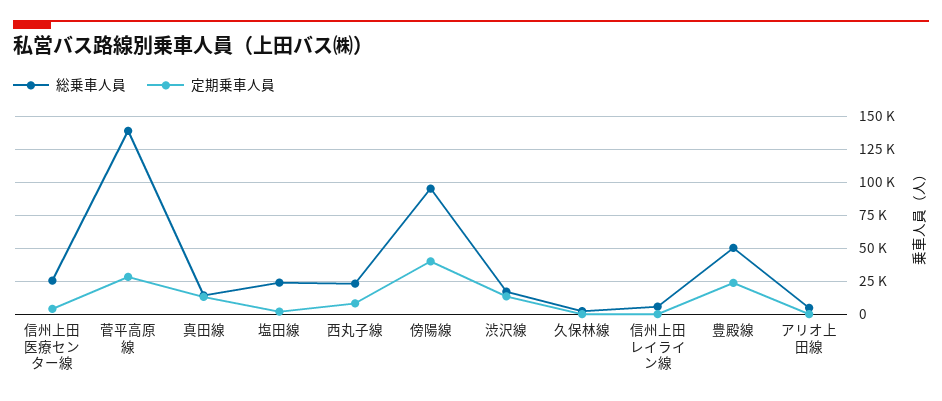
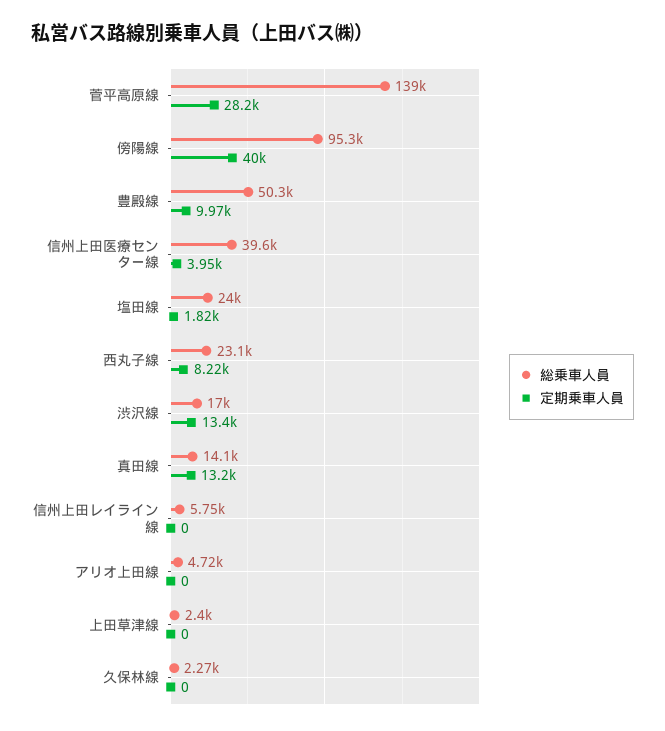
総乗車人員, 信州上田医療センター線: 25000 -> 39600
定期乗車人員, 豊殿線: 25000 -> 9970
総乗車人員, 上田草津線: none -> 2400
定期乗車人員, 上田草津線: none -> 0

